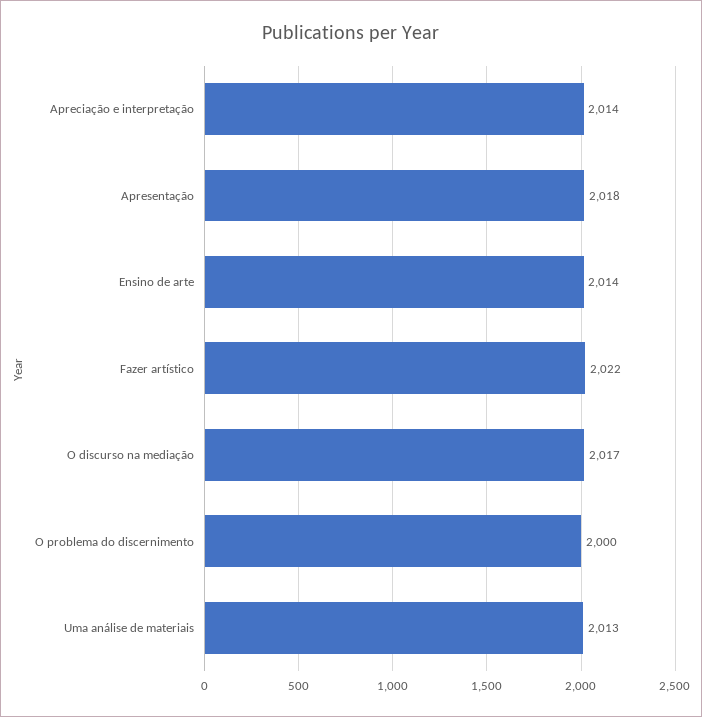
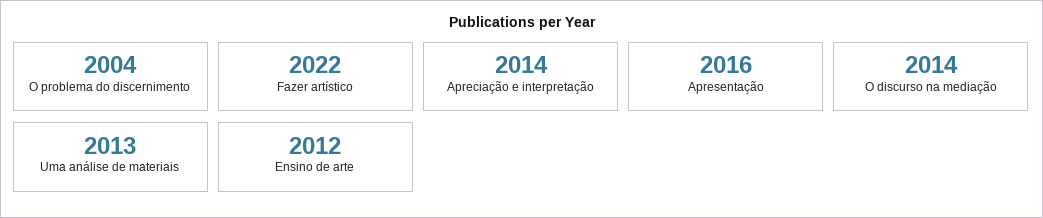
Apresentação: 2018 -> 2016
Ensino de arte: 2014 -> 2012
O discurso na mediação: 2017 -> 2014
O problema do discernimento: 2000 -> 2004

